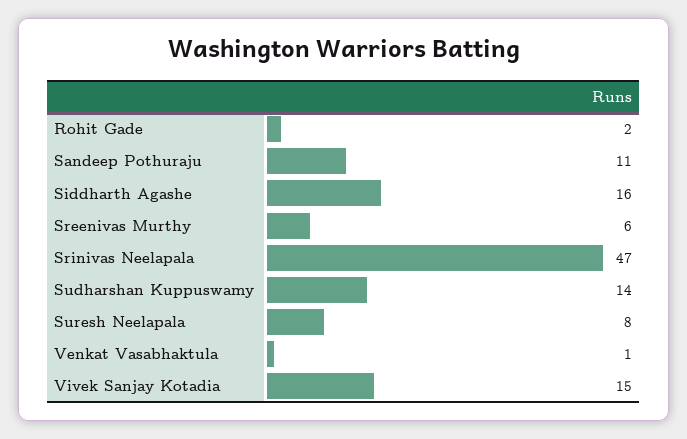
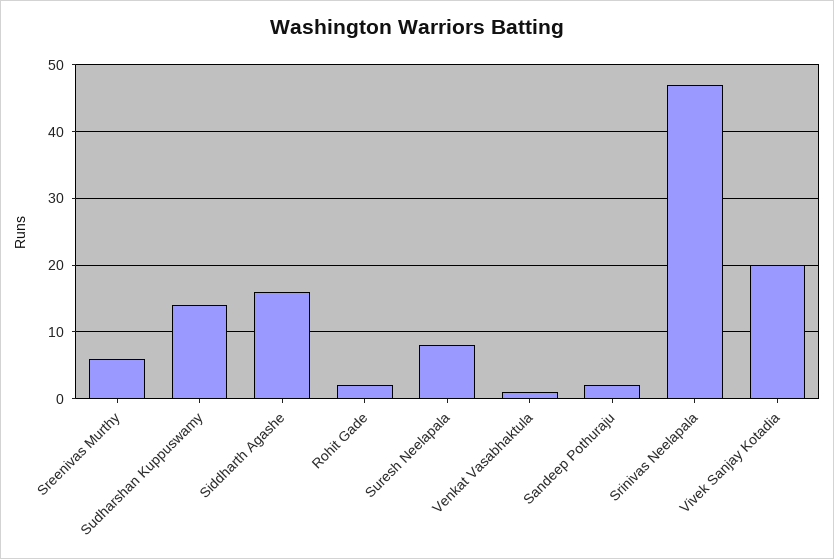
Sandeep Pothuraju: 11 -> 2
Vivek Sanjay Kotadia: 15 -> 20

